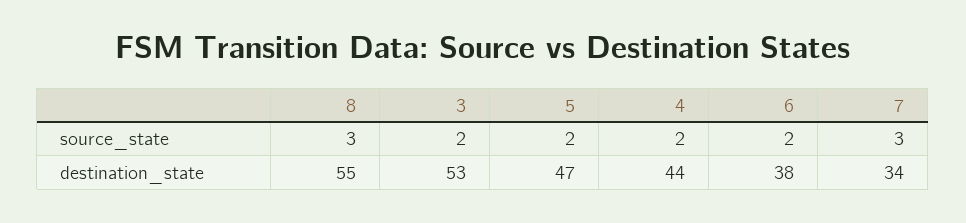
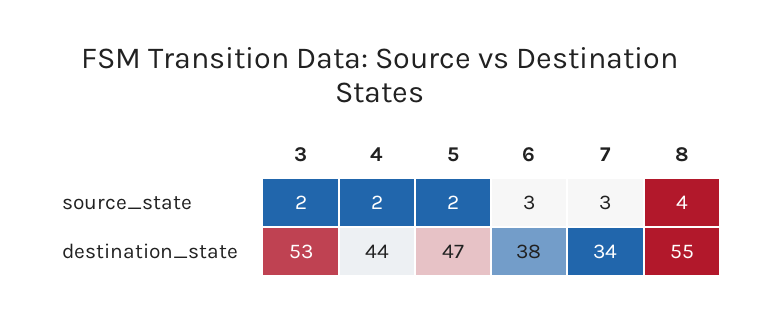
8, source_state: 3 -> 4
6, source_state: 2 -> 3

